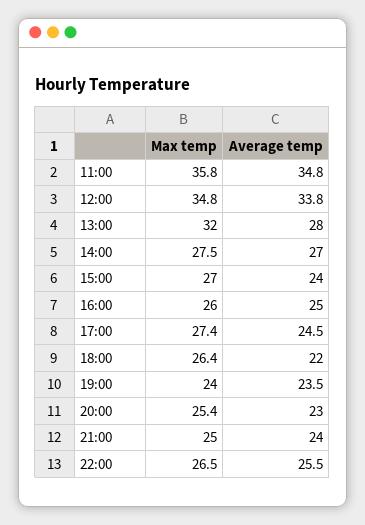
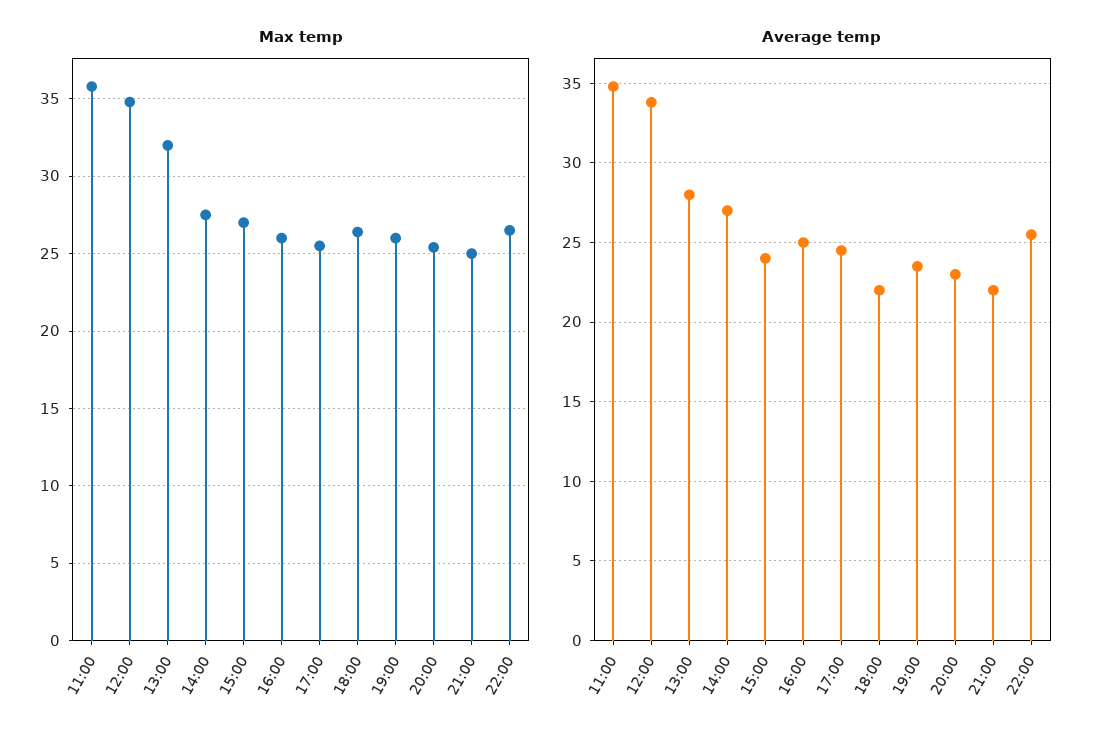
Max temp, 17:00: 27.4 -> 25.5
Max temp, 19:00: 24 -> 26
Average temp, 21:00: 24 -> 22

